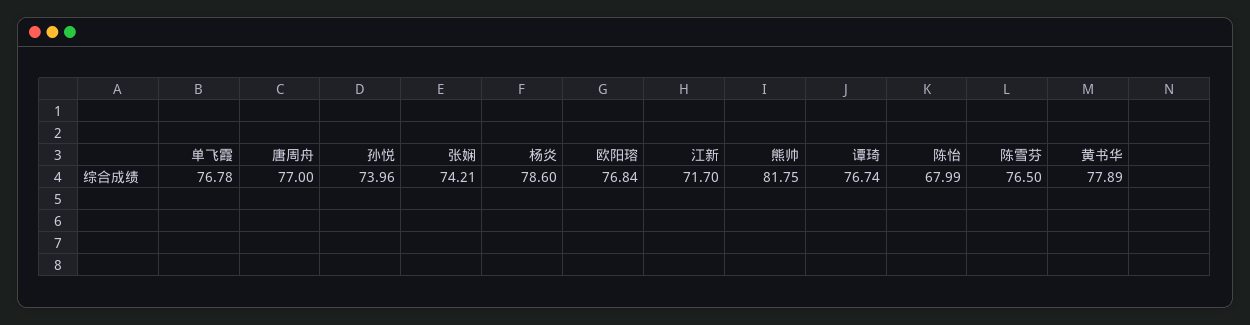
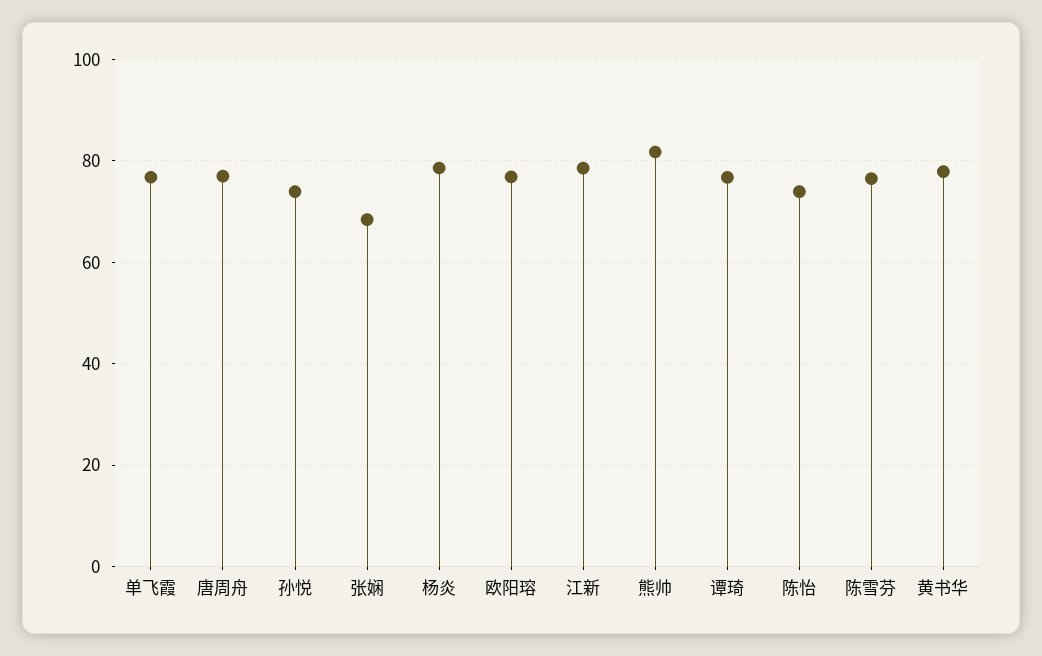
张娴: 74.21 -> 68
江新: 71.7 -> 78
陈怡: 67.99 -> 74

